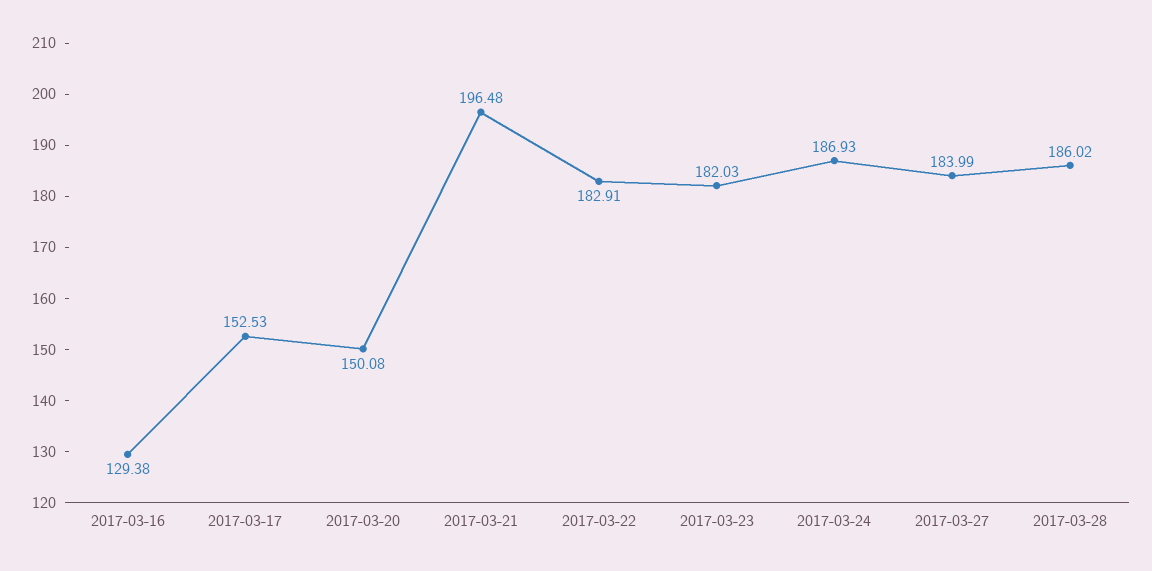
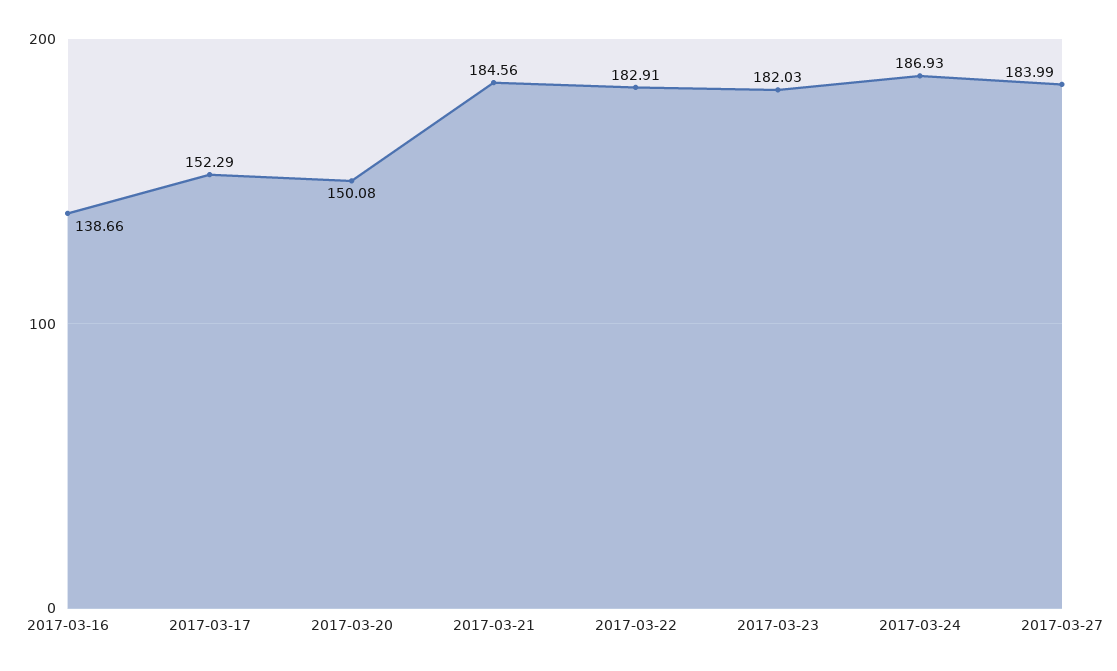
2017-03-16: 129.38 -> 138.66
2017-03-17: 152.53 -> 152.29
2017-03-21: 196.48 -> 184.56
2017-03-28: 186.02 -> none

